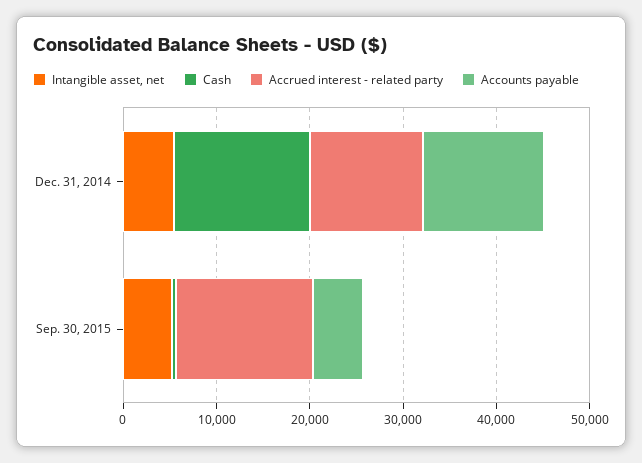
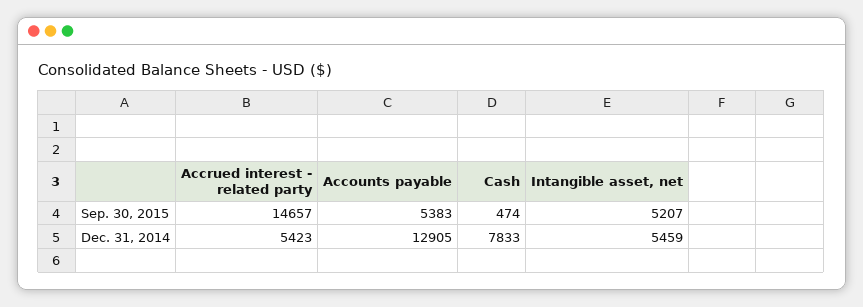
Cash, Dec. 31, 2014: 14000 -> 7833
Accrued interest - related party, Dec. 31, 2014: 12000 -> 5423

